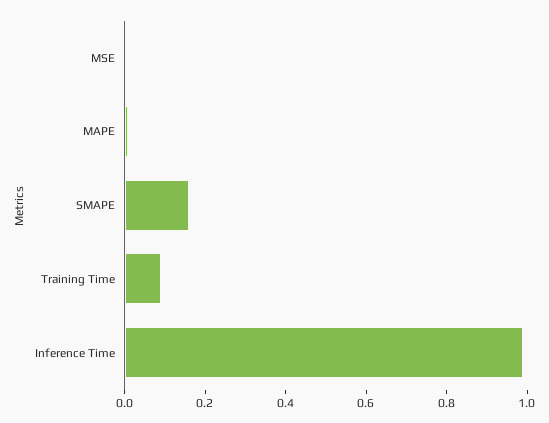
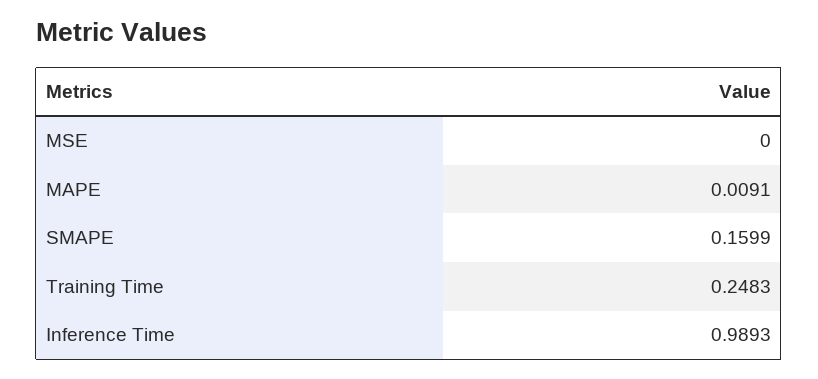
Training Time: 0.1 -> 0.2483

